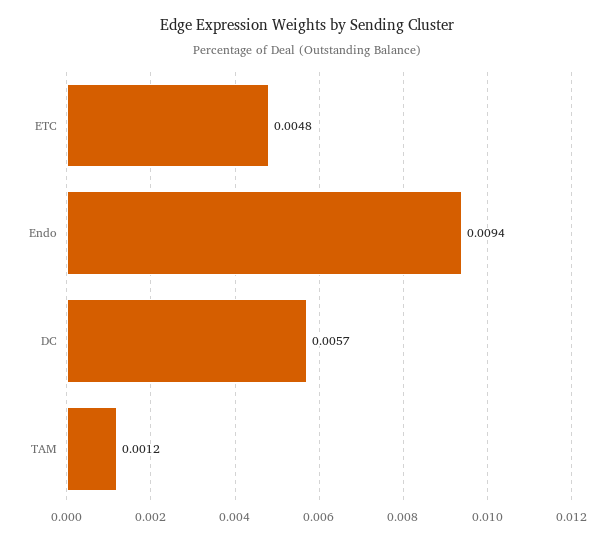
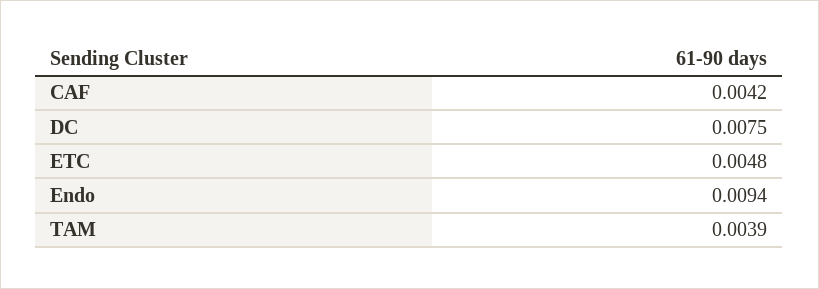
DC: 0.0057 -> 0.0075
TAM: 0.0012 -> 0.0039
CAF: none -> 0.0042

